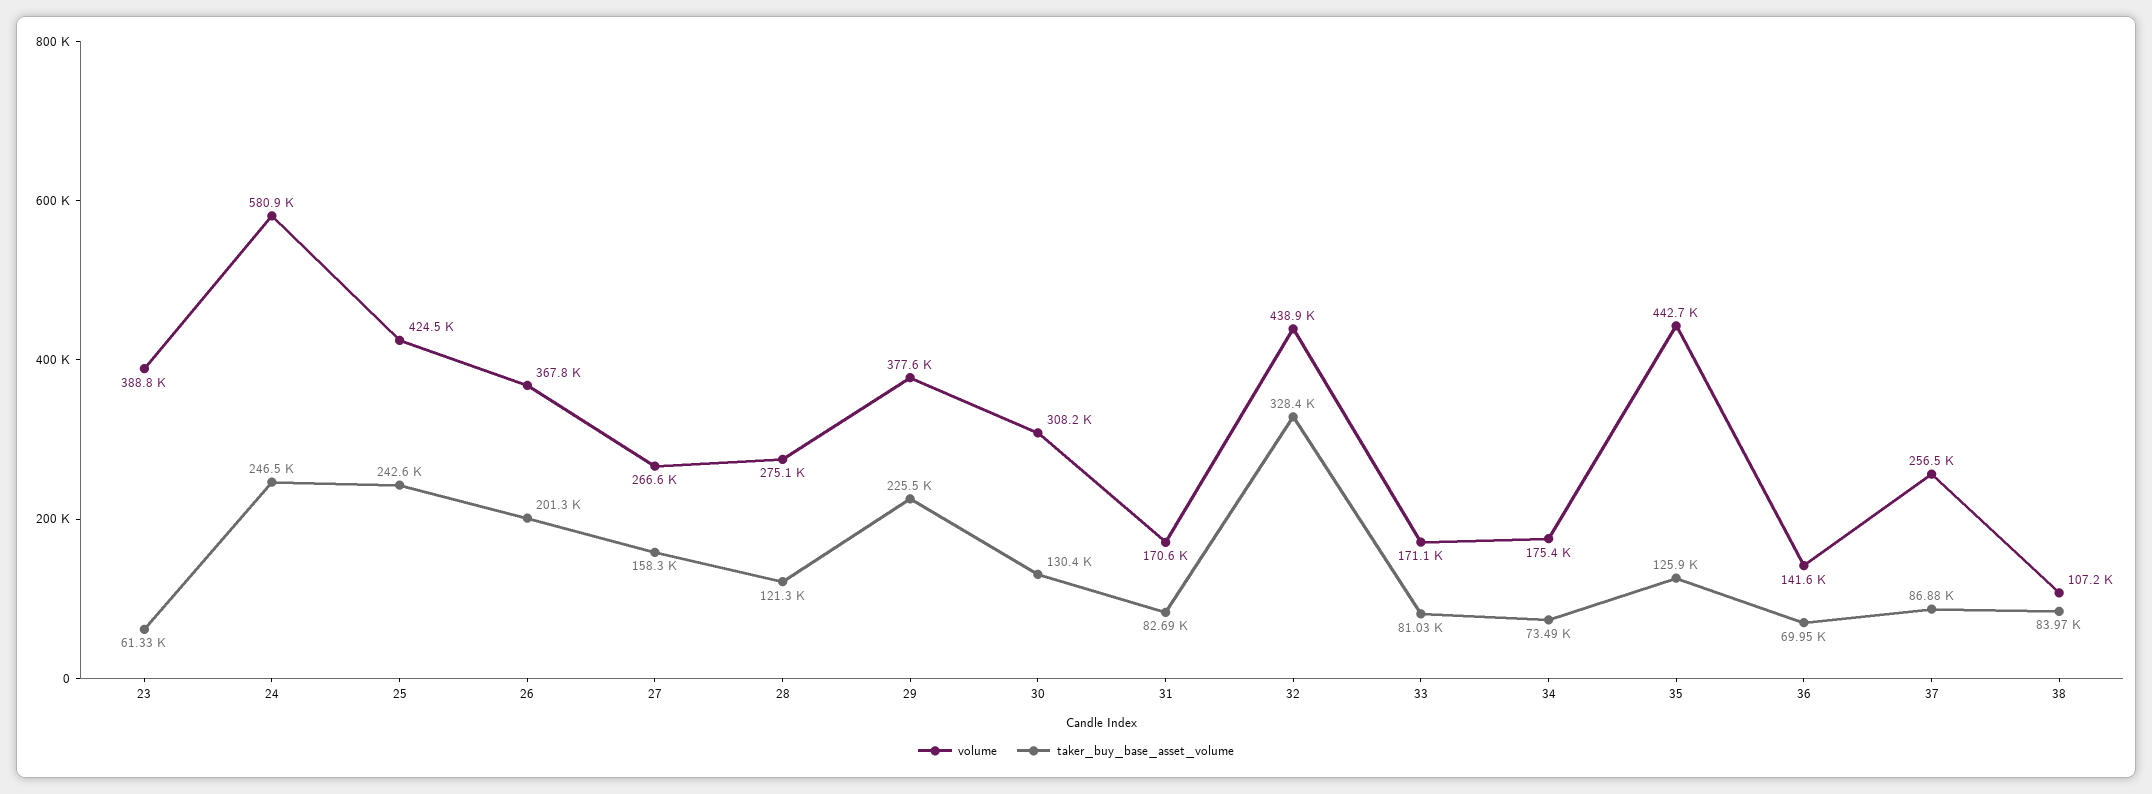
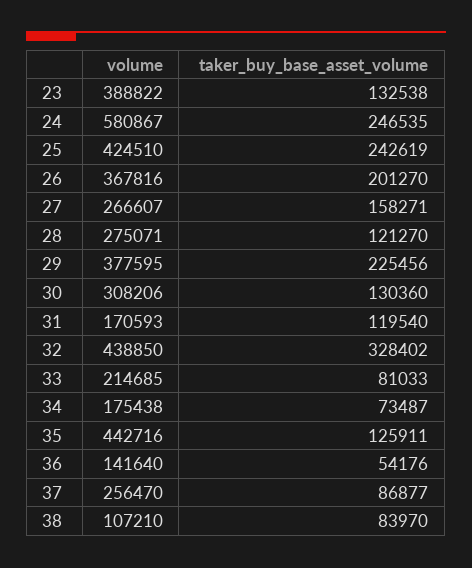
taker_buy_base_asset_volume, 23: 61330 -> 132538
taker_buy_base_asset_volume, 31: 82690 -> 119540
volume, 33: 171100 -> 214685
taker_buy_base_asset_volume, 36: 69950 -> 54176

